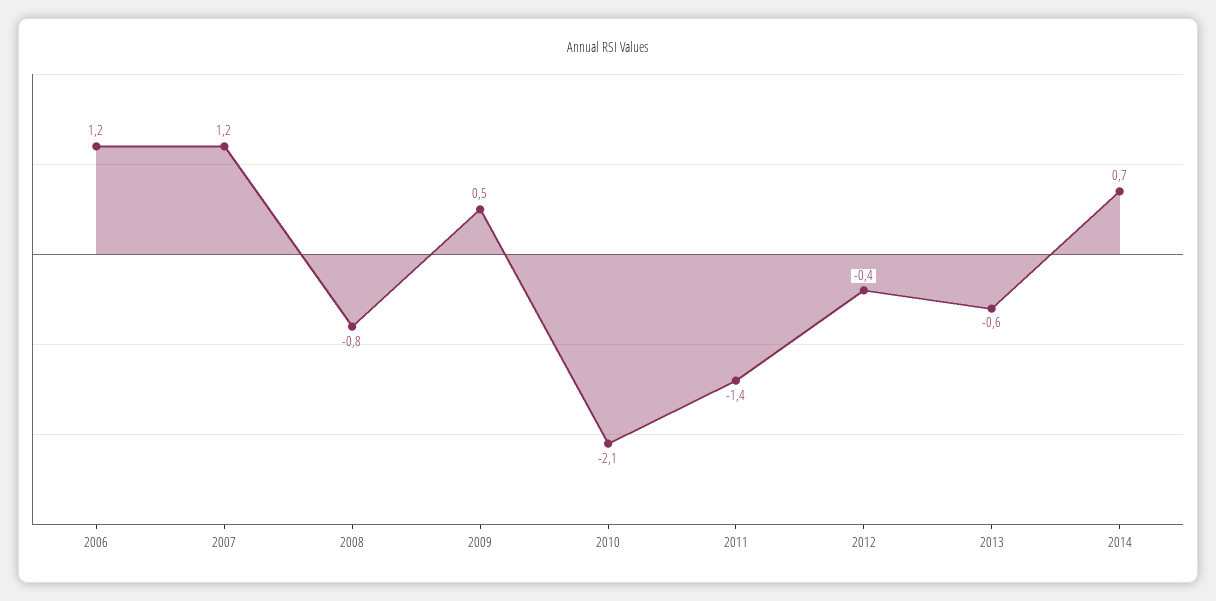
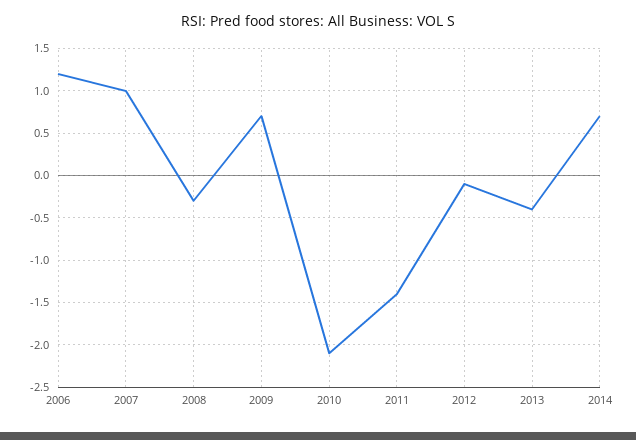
2007: 1.2 -> 1
2008: -0.8 -> -0.3
2009: 0.5 -> 0.7
2012: -0.4 -> -0.1
2013: -0.6 -> -0.4

